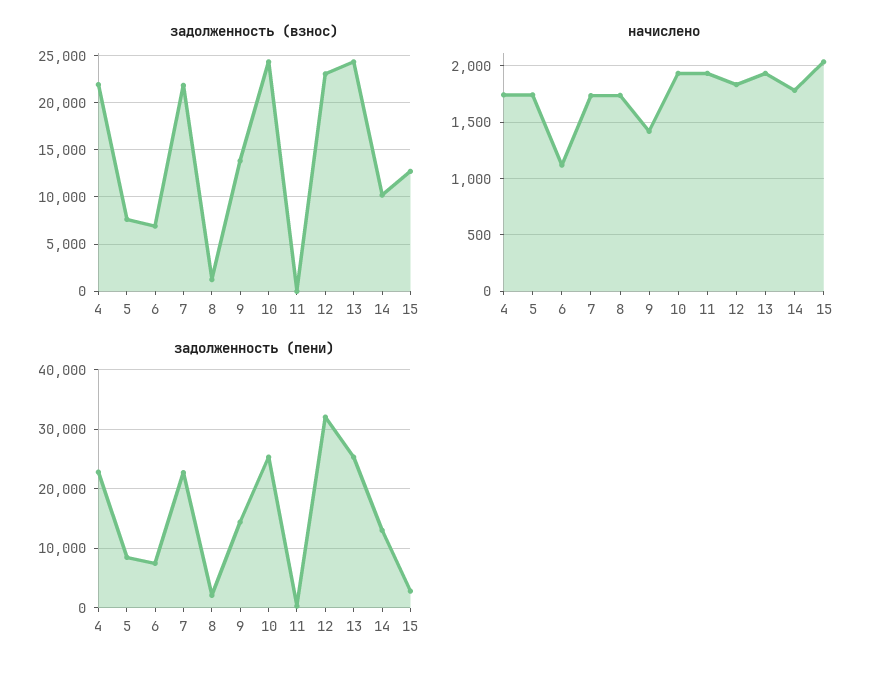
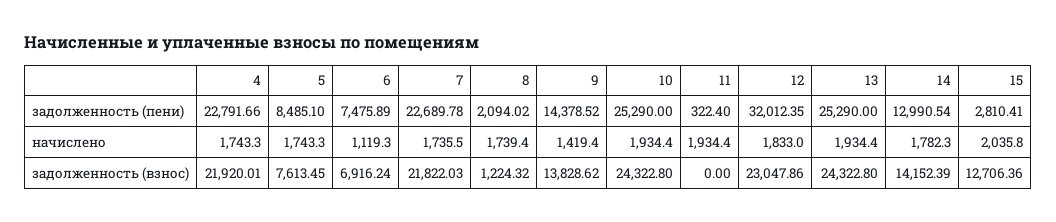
задолженность (взнос), 14: 10000 -> 14152.39

